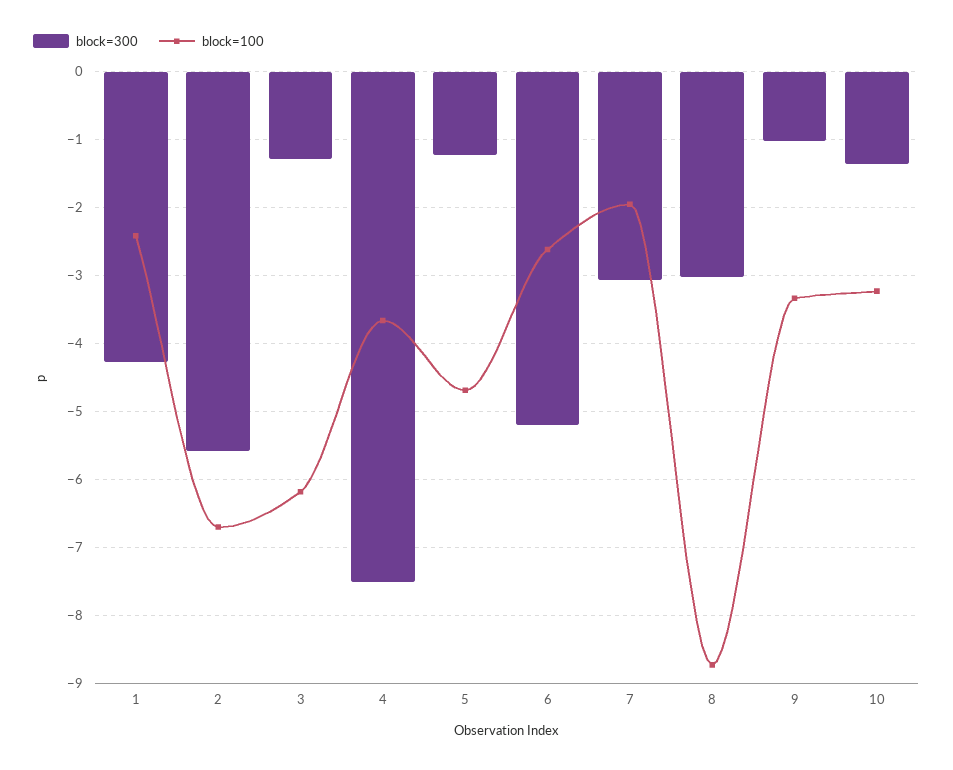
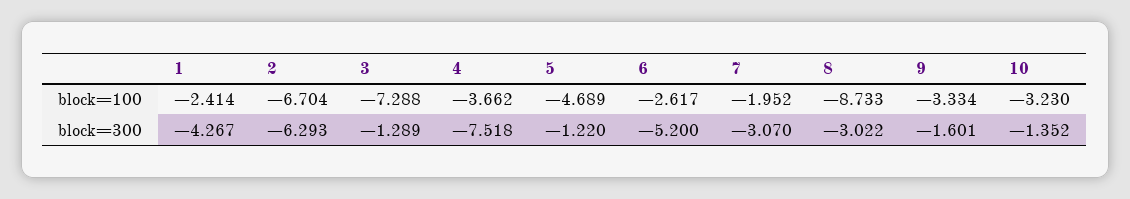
block=300, 2: -5.6 -> -6.293
block=100, 3: -6.2 -> -7.288
block=300, 9: -1 -> -1.601

